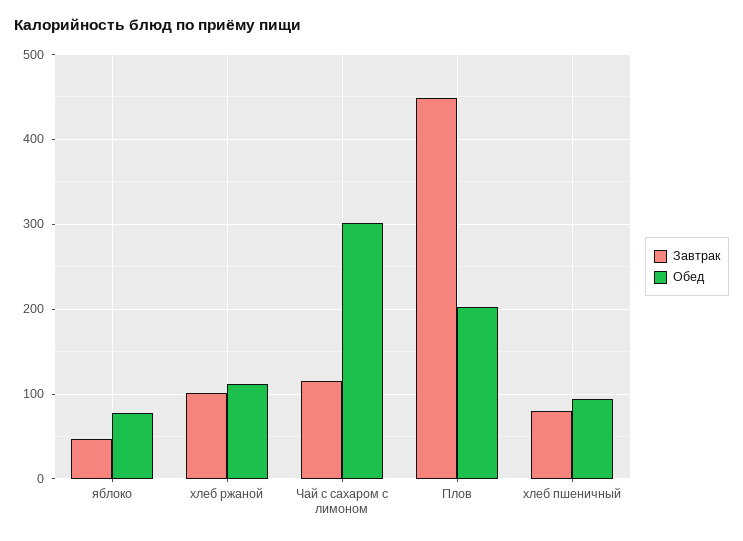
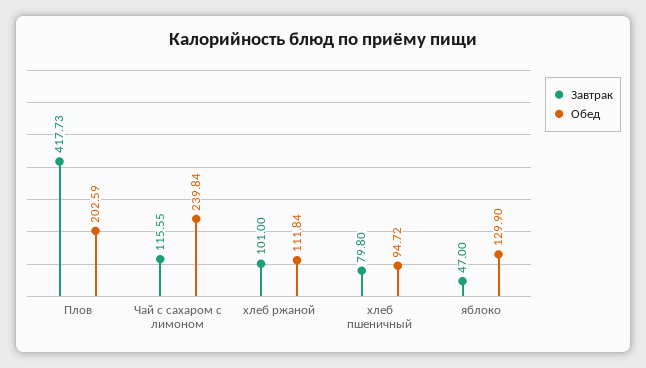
Обед, яблоко: 80 -> 129.9
Обед, Чай с сахаром с лимоном: 300 -> 239.84
Завтрак, Плов: 450 -> 417.73

